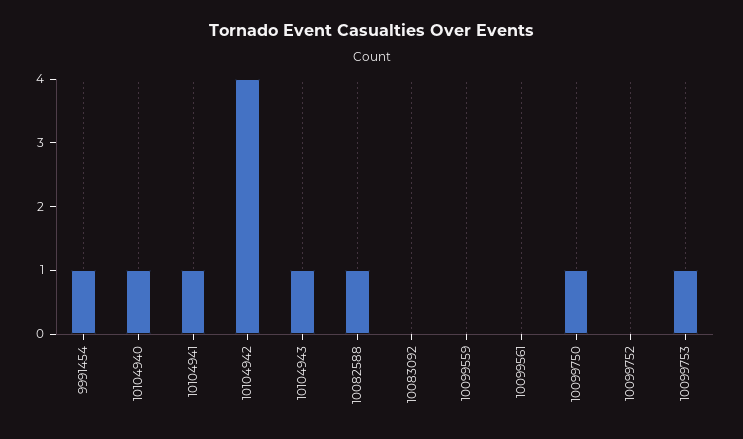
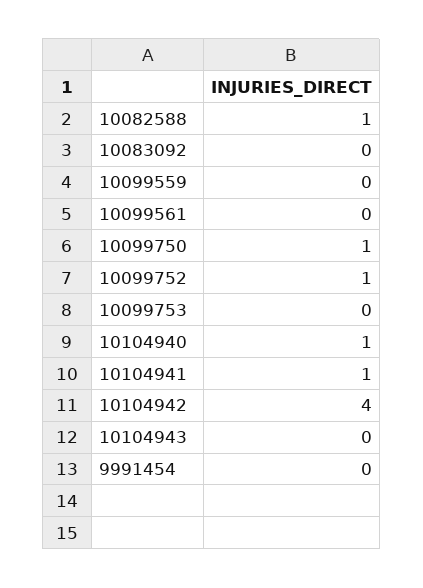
9991454: 1 -> 0
10104943: 1 -> 0
10099752: 0 -> 1
10099753: 1 -> 0

